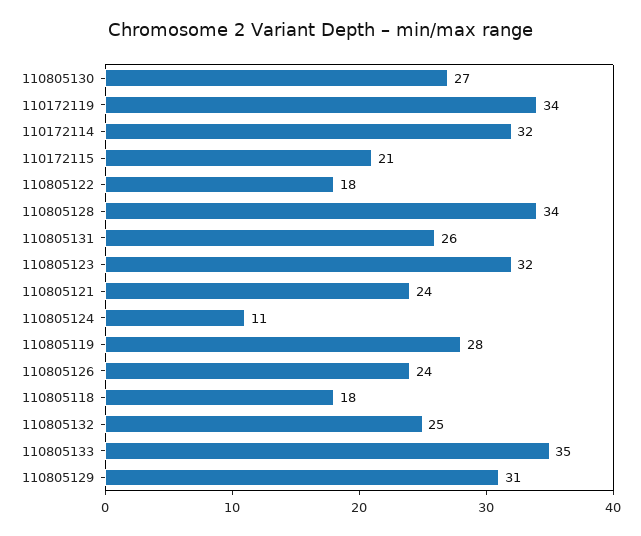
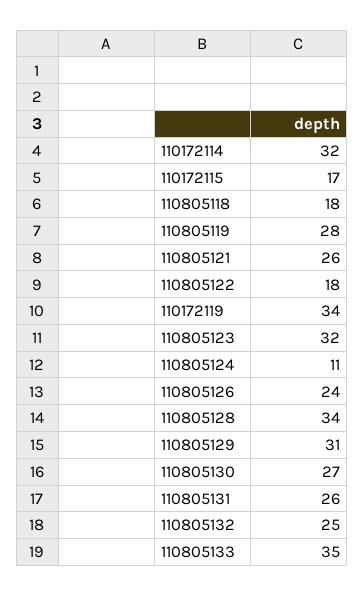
110172115: 21 -> 17
110805121: 24 -> 26

